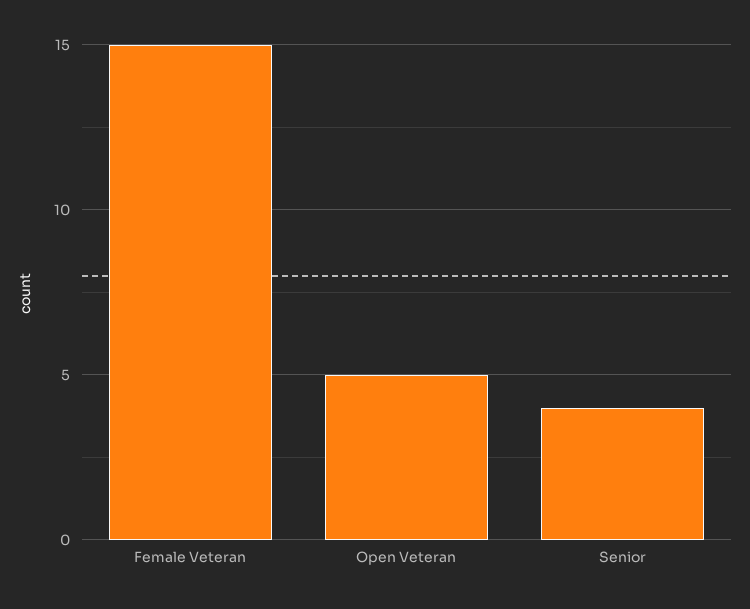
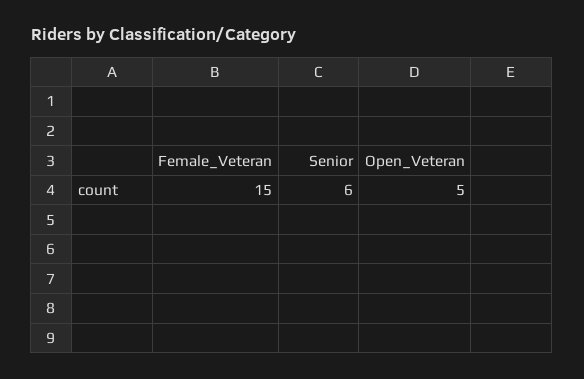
Senior: 4 -> 6

